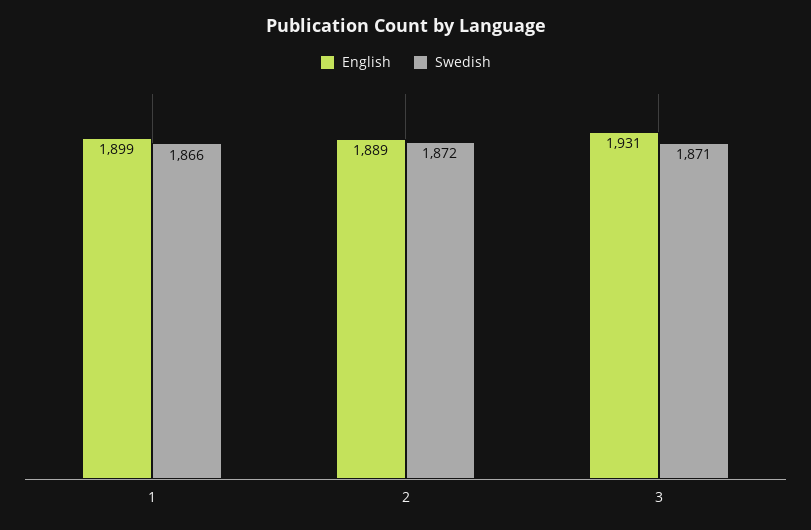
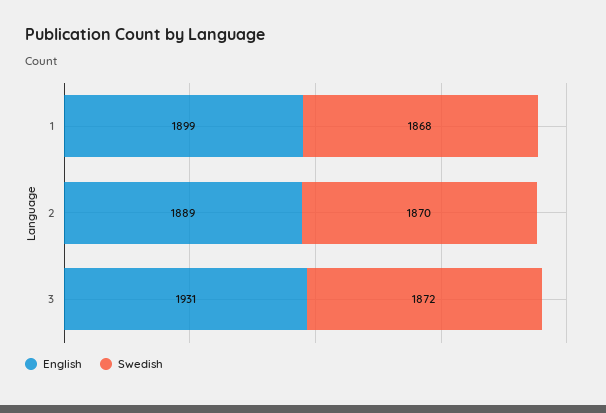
Swedish, 1: 1866 -> 1868
Swedish, 2: 1872 -> 1870
Swedish, 3: 1871 -> 1872

